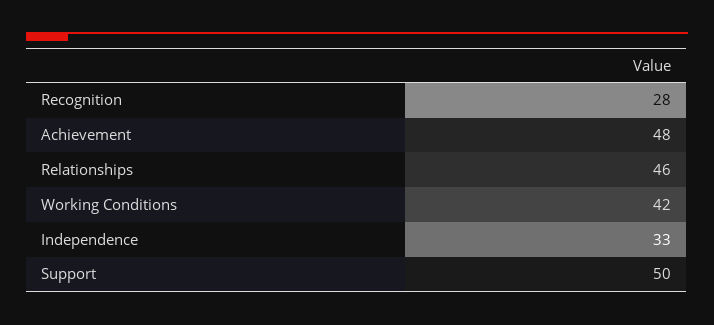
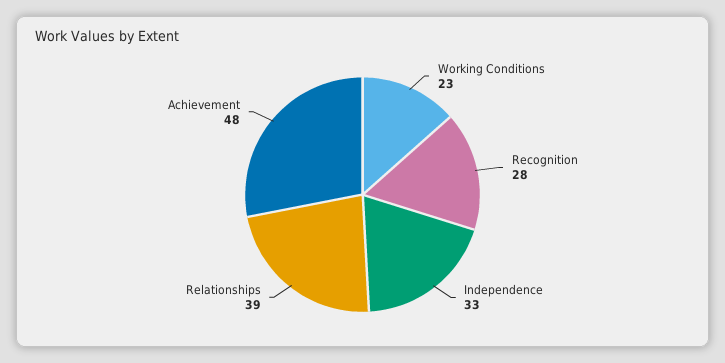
Relationships: 46 -> 39
Working Conditions: 42 -> 23
Support: 50 -> none

